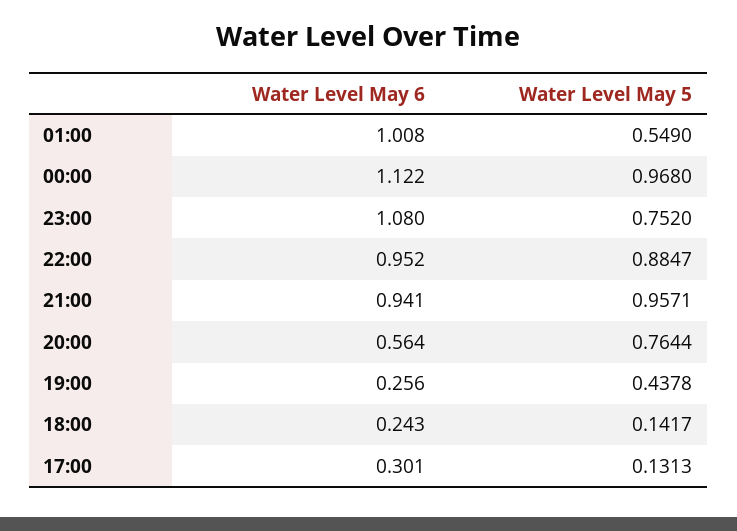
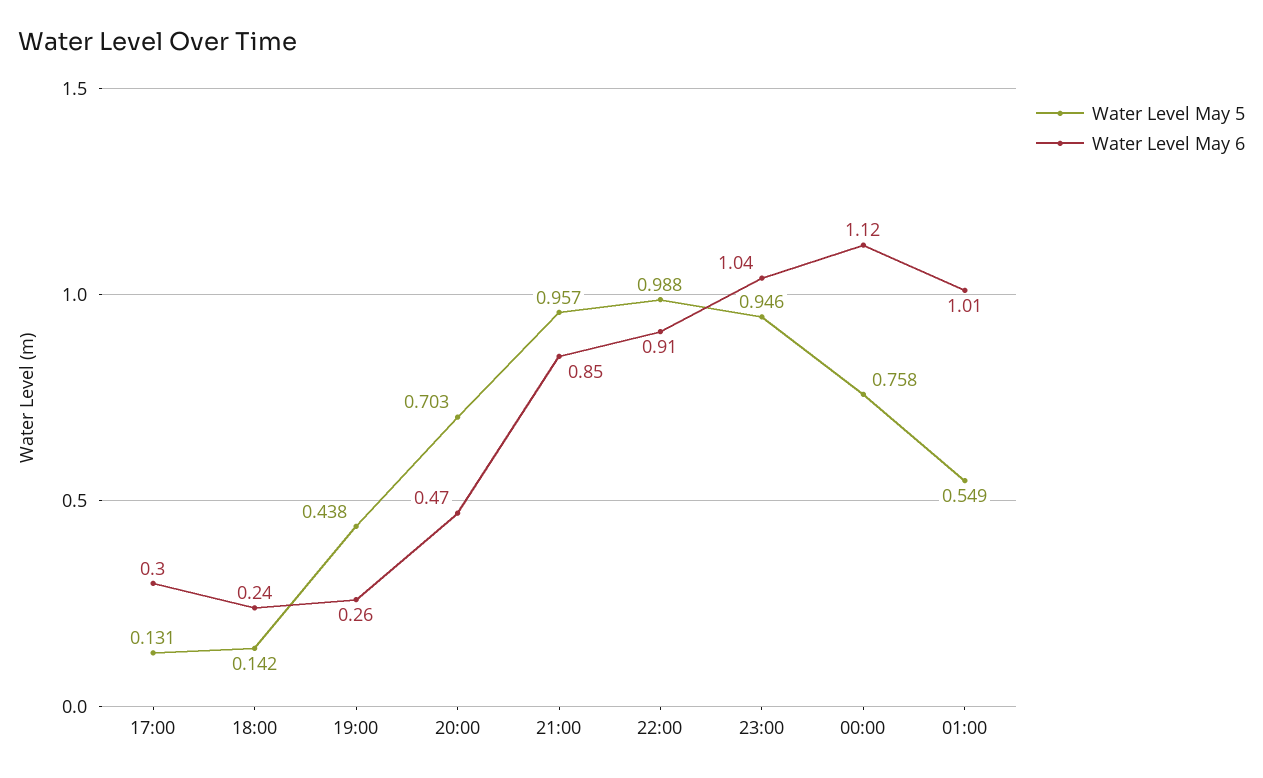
Water Level May 5, 00:00: 0.968 -> 0.758
Water Level May 6, 23:00: 1.08 -> 1.04
Water Level May 5, 23:00: 0.752 -> 0.946
Water Level May 6, 22:00: 0.952 -> 0.91
Water Level May 5, 22:00: 0.8847 -> 0.988
Water Level May 6, 21:00: 0.941 -> 0.85
Water Level May 6, 20:00: 0.564 -> 0.47
Water Level May 5, 20:00: 0.7644 -> 0.703

